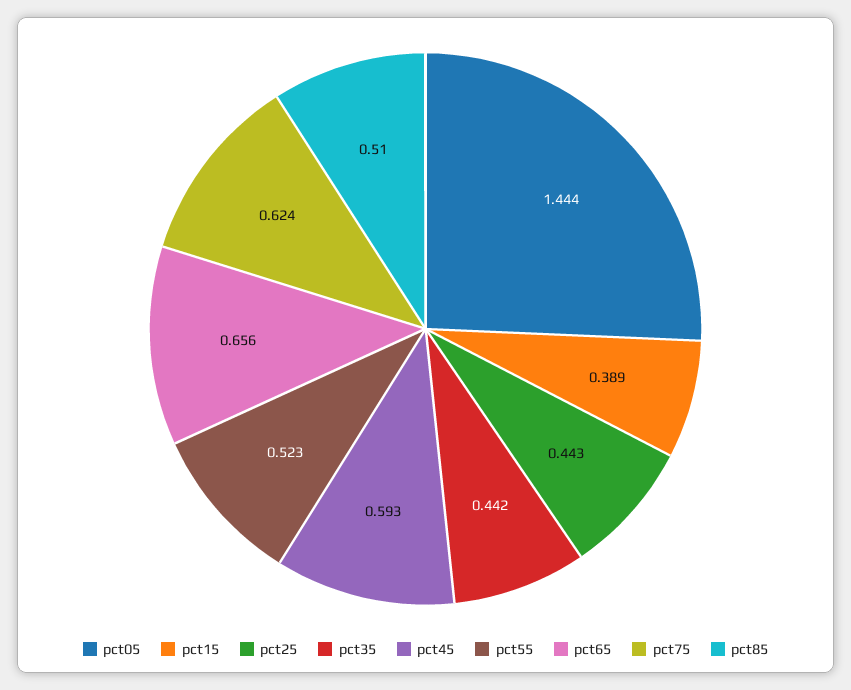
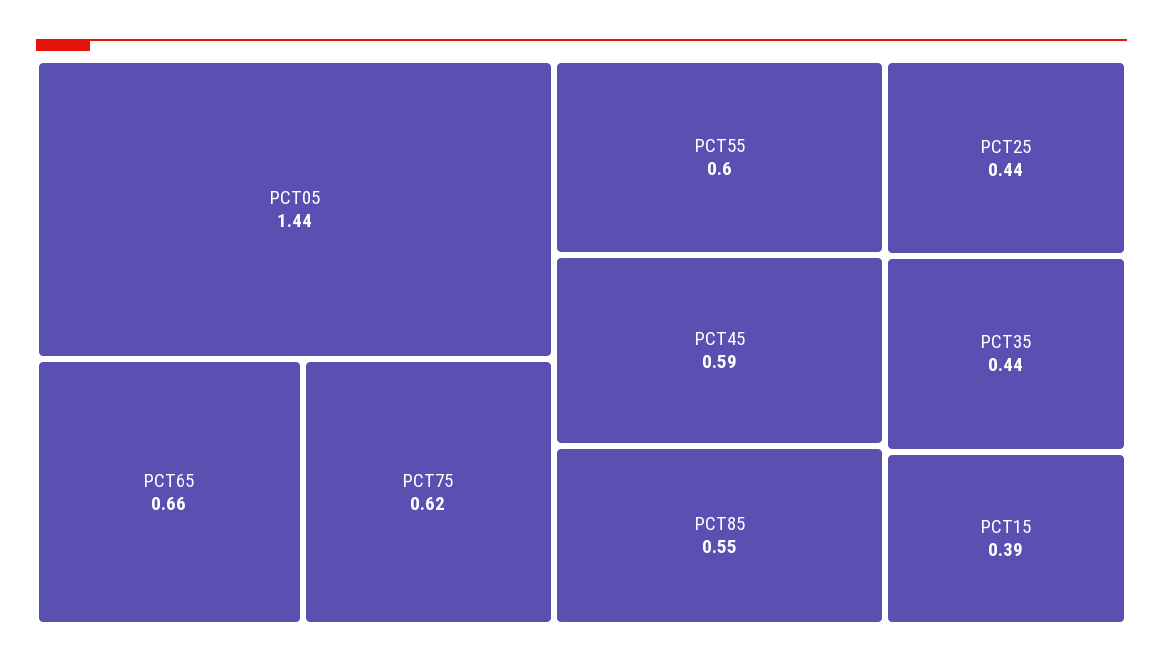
pct55: 0.523 -> 0.6
pct85: 0.51 -> 0.55

